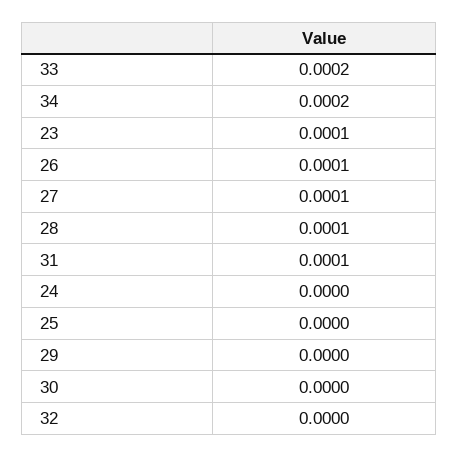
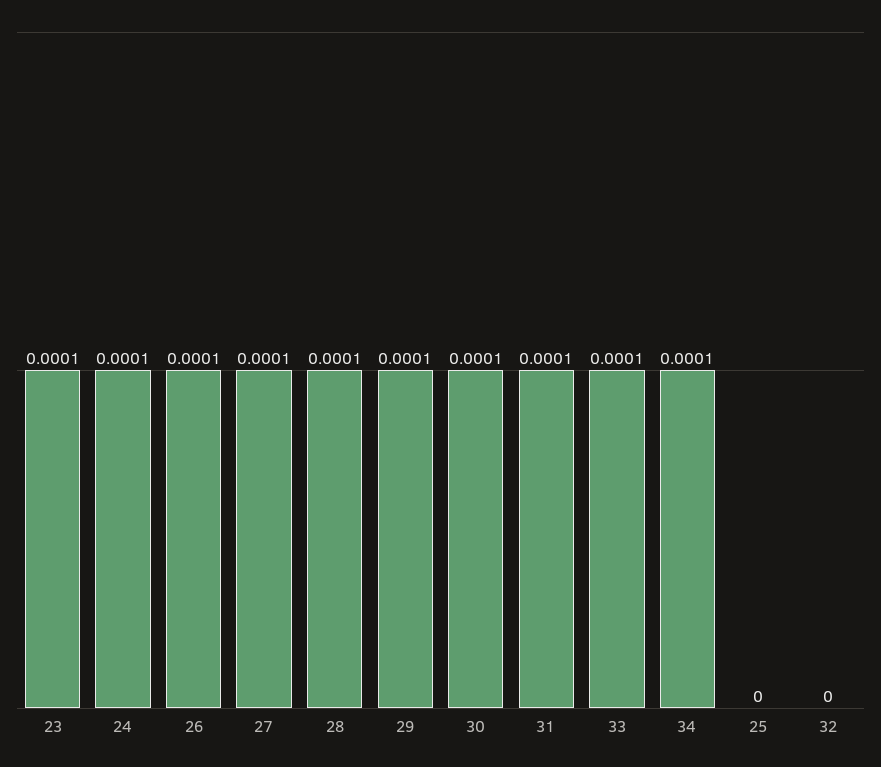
33: 0.0002 -> 0.0001
34: 0.0002 -> 0.0001
24: 0 -> 0.0001
29: 0 -> 0.0001
30: 0 -> 0.0001

